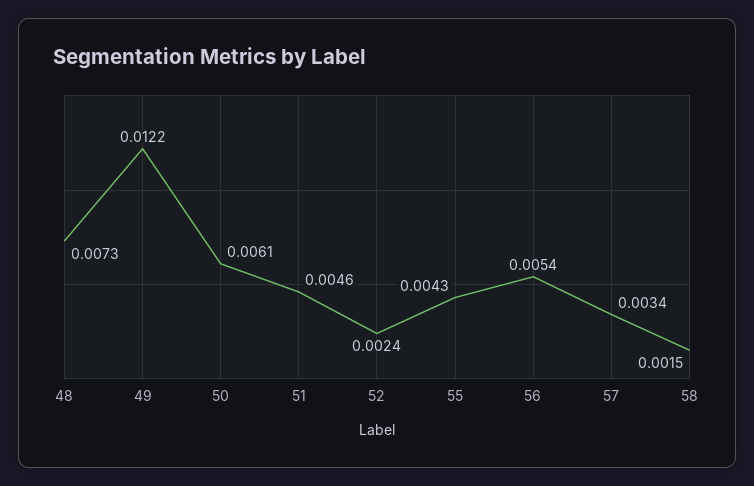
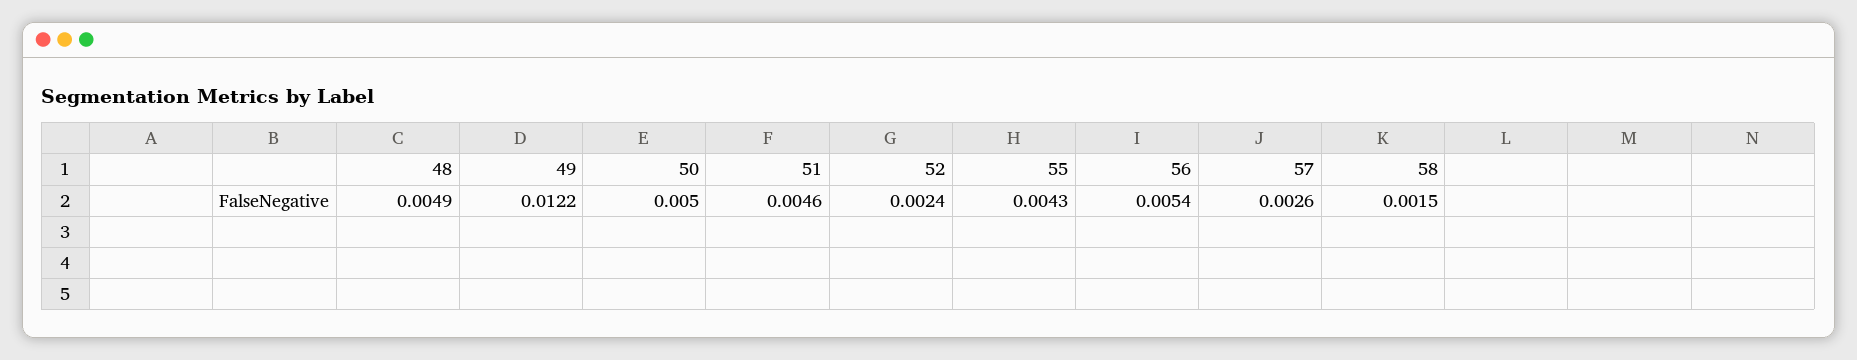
48: 0.0073 -> 0.0049
50: 0.0061 -> 0.005
57: 0.0034 -> 0.0026

